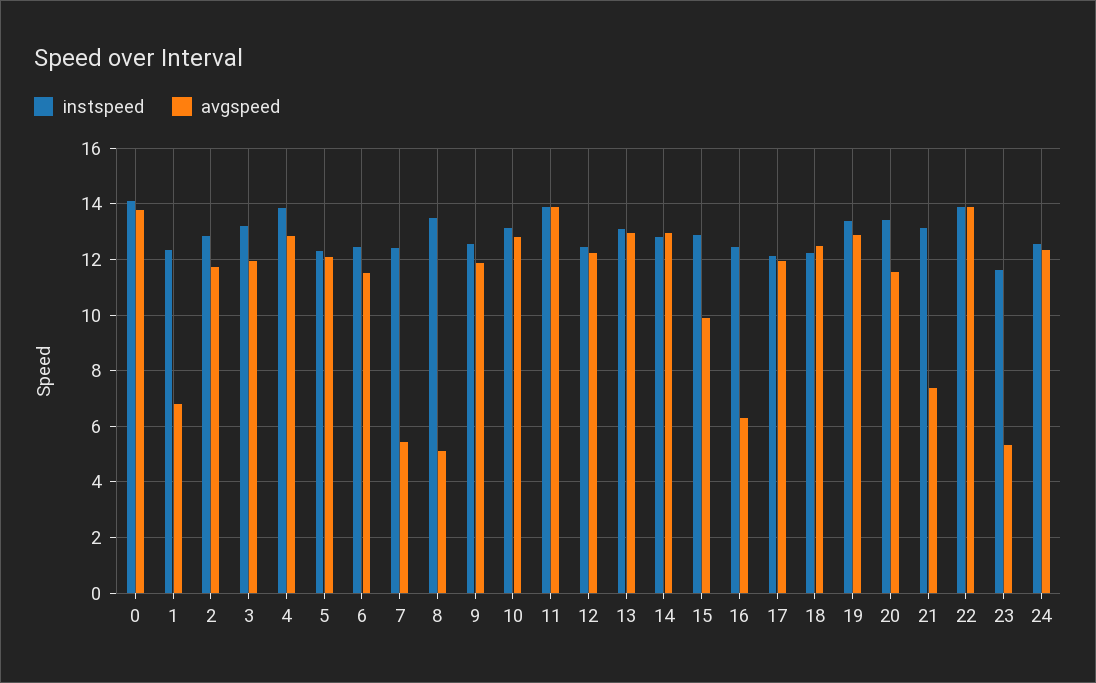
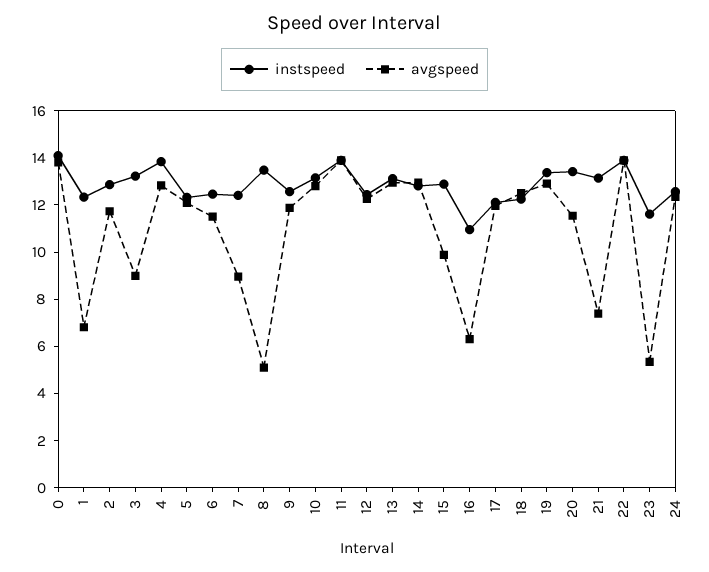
avgspeed, 3: 12 -> 9
avgspeed, 7: 5.5 -> 9
instspeed, 16: 12.5 -> 11

